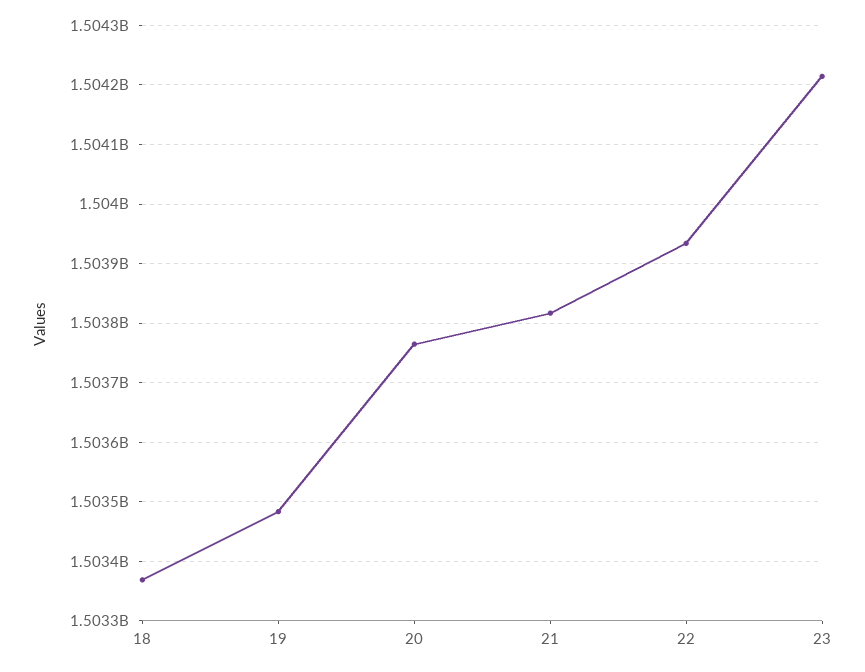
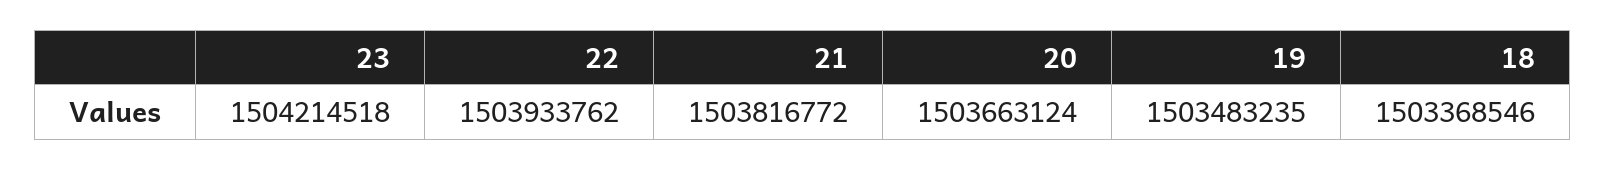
20: 1503760000 -> 1503663124

